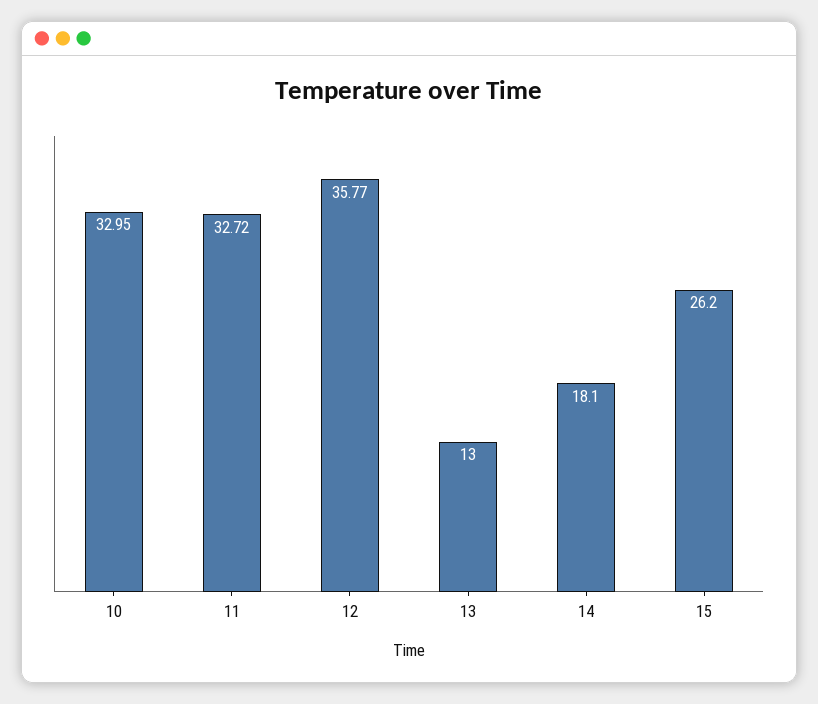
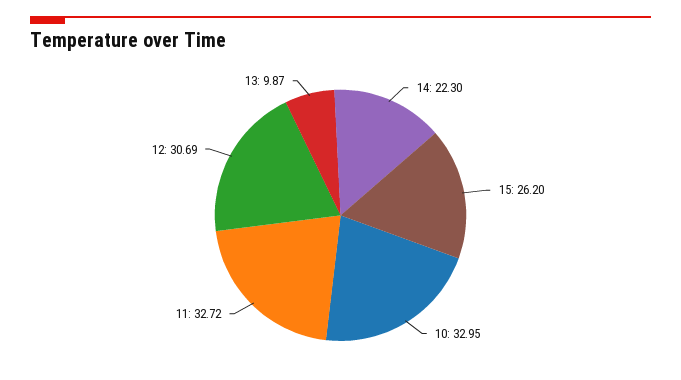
12: 35.77 -> 30.69
13: 13 -> 9.87
14: 18.1 -> 22.3

